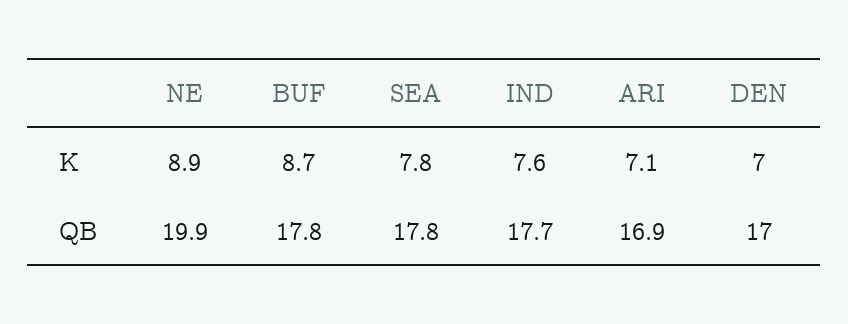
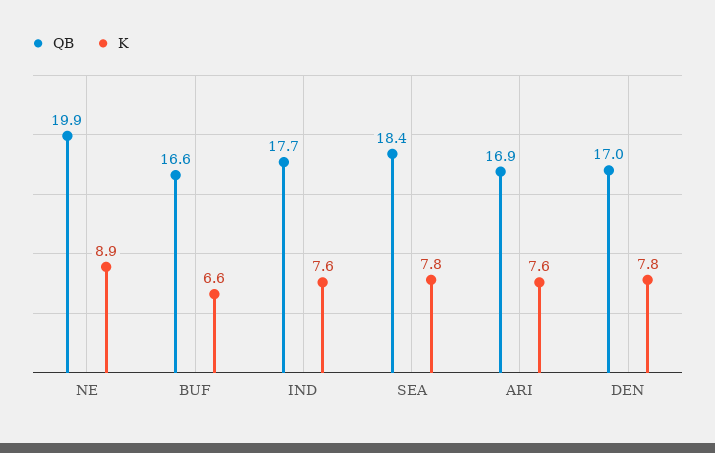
K, BUF: 8.7 -> 6.6
K, ARI: 7.1 -> 7.6
K, DEN: 7 -> 7.8
QB, BUF: 17.8 -> 16.6
QB, SEA: 17.8 -> 18.4

